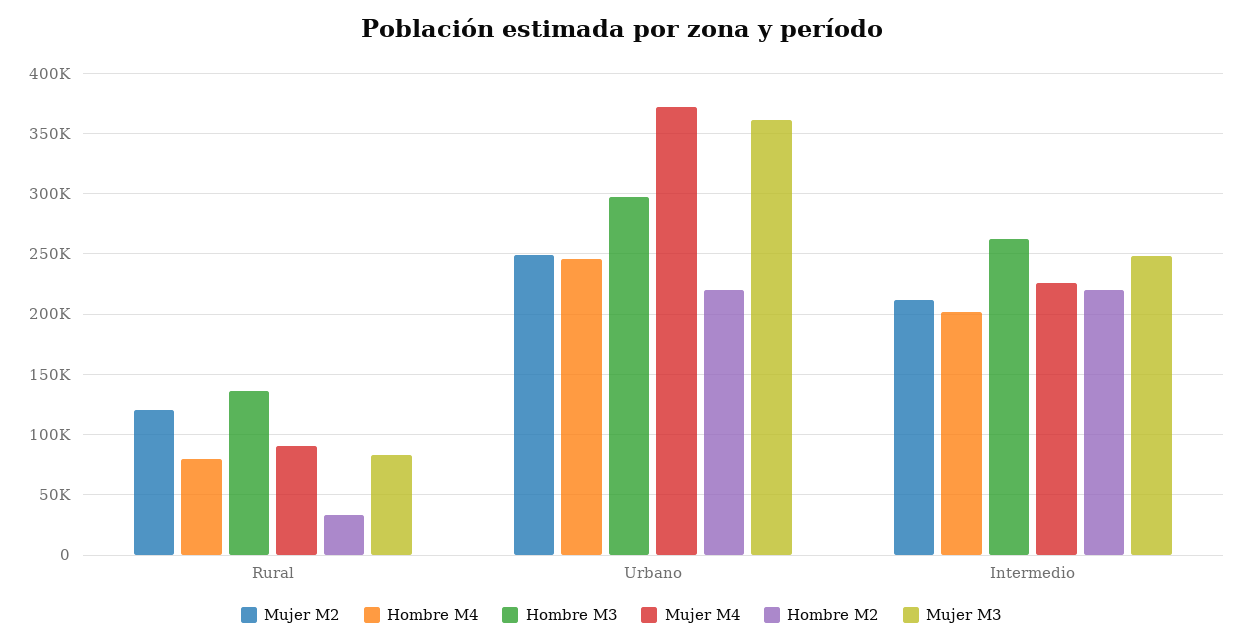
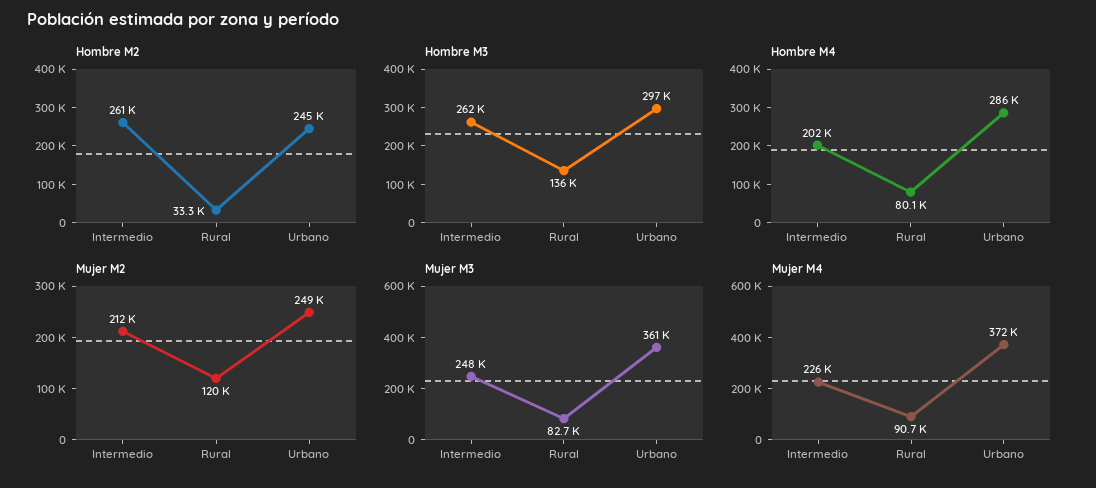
Hombre M4, Urbano: 245000 -> 286000
Hombre M2, Urbano: 220000 -> 245000
Hombre M2, Intermedio: 220000 -> 261000

